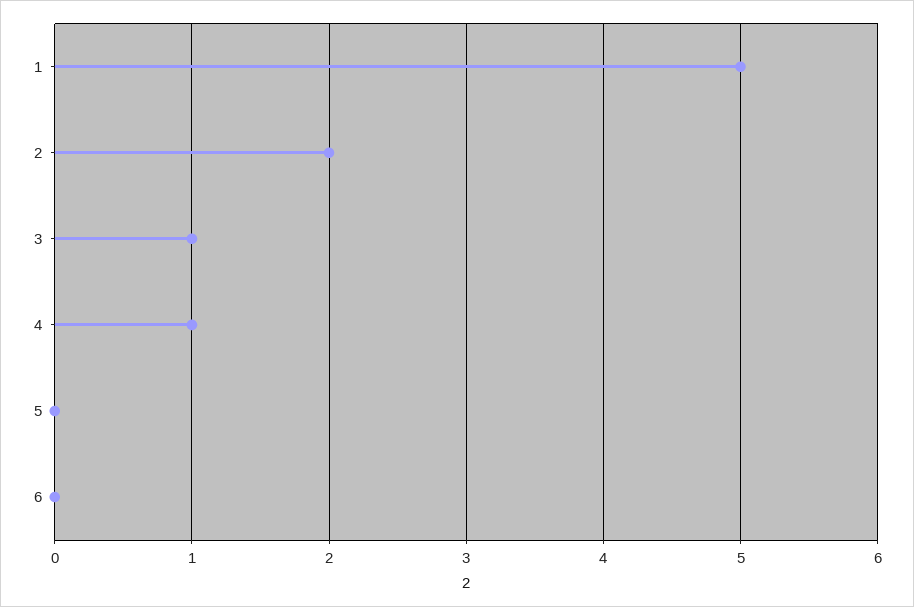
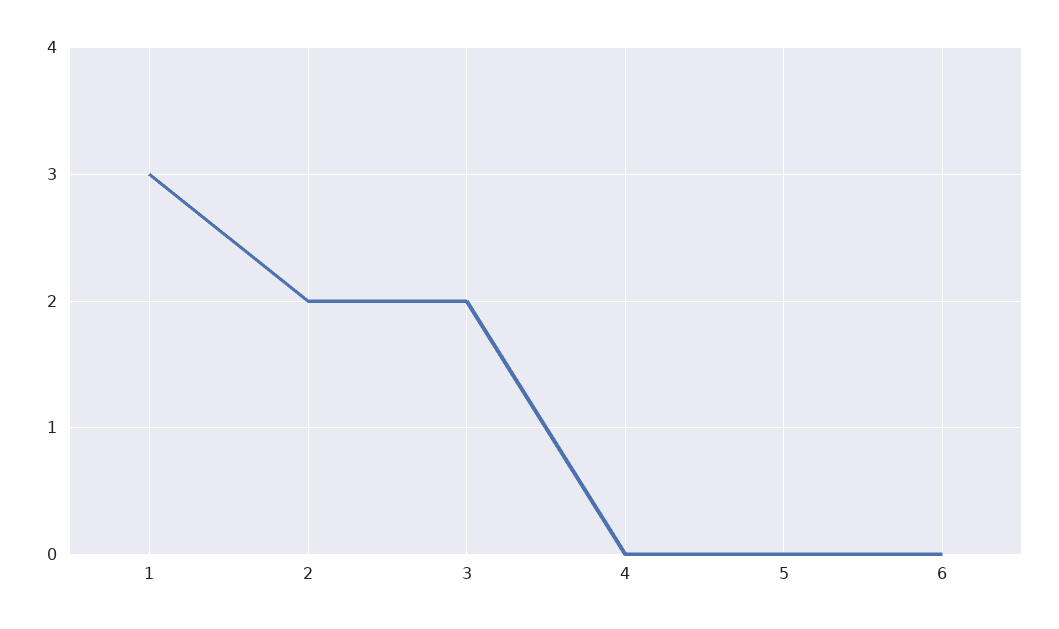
1: 5 -> 3
3: 1 -> 2
4: 1 -> 0

